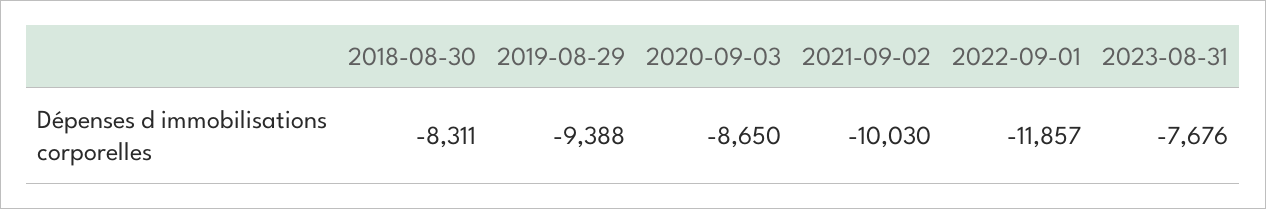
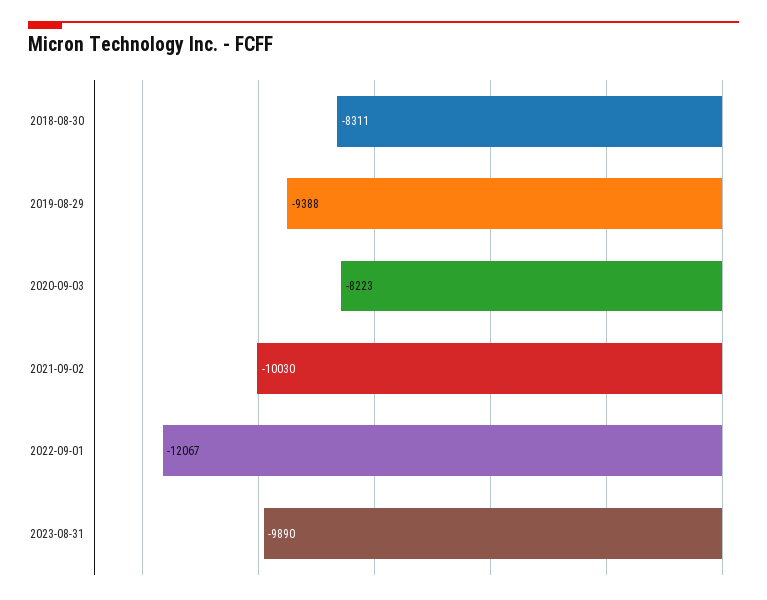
2020-09-03: -8650 -> -8223
2022-09-01: -11857 -> -12067
2023-08-31: -7676 -> -9890

